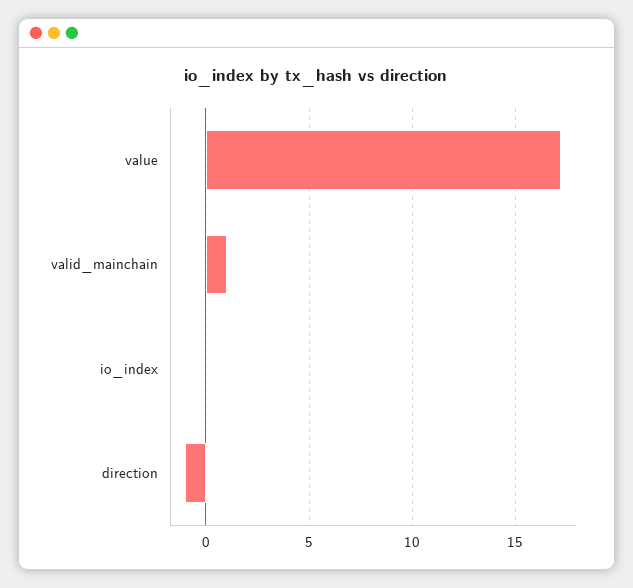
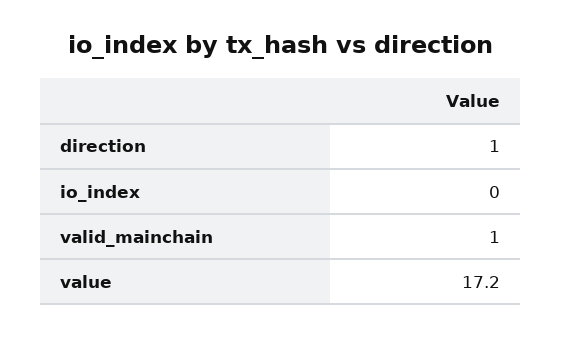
direction: -1 -> 1

